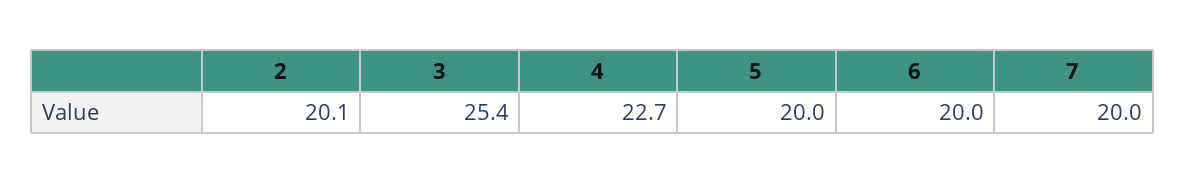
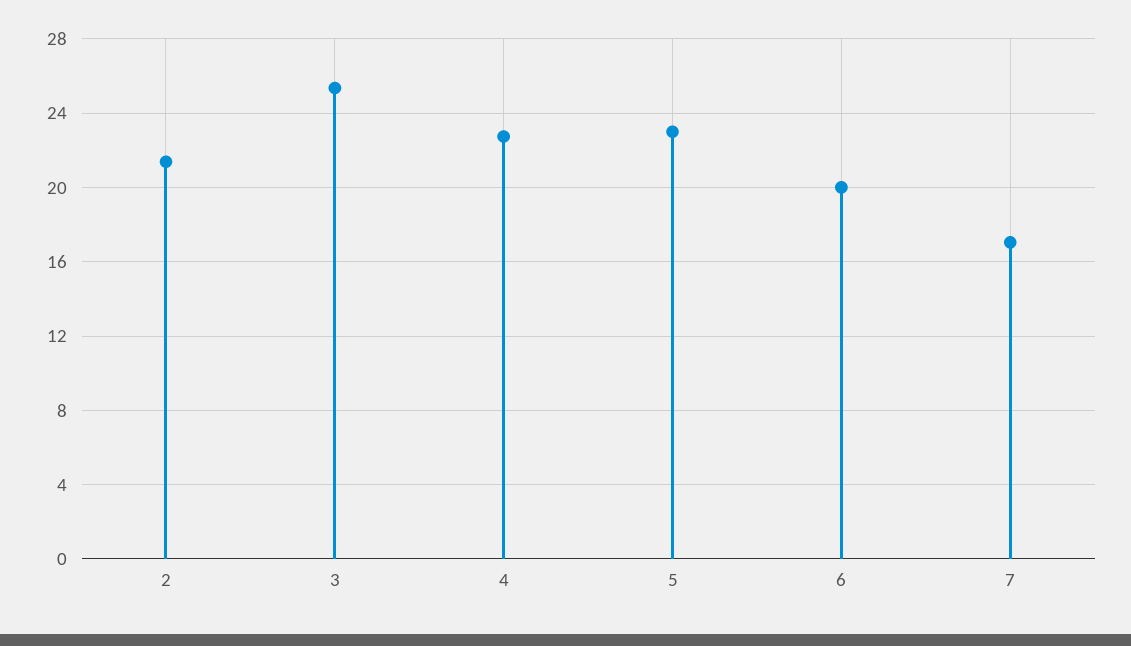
2: 20.1 -> 21.5
5: 20 -> 23
7: 20 -> 17

